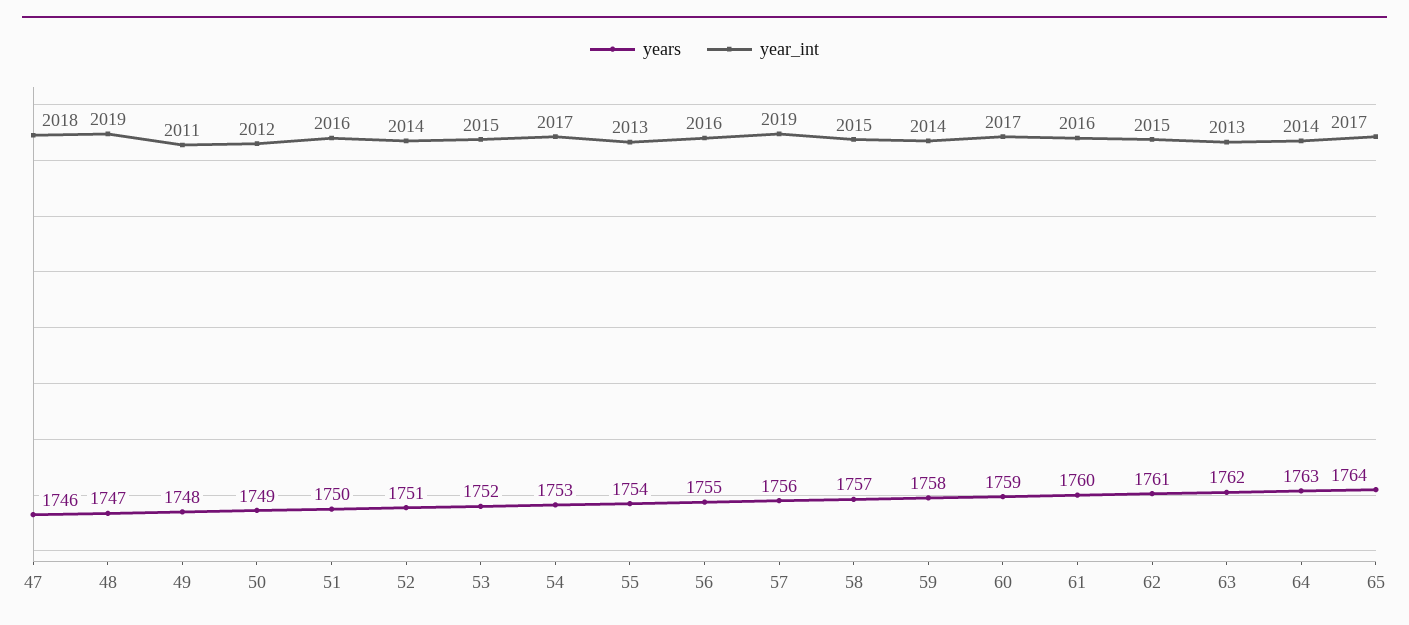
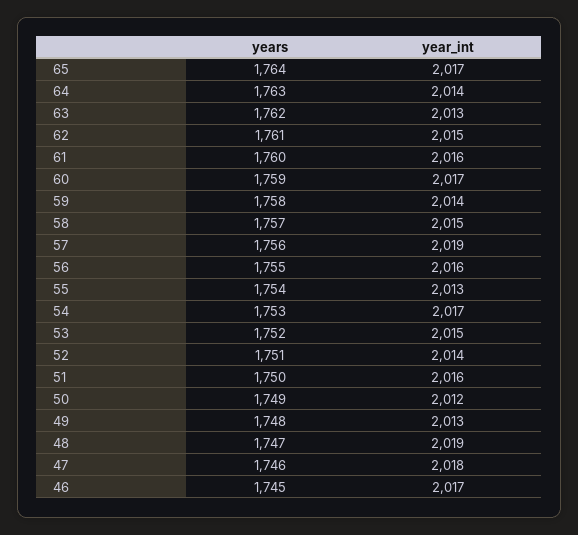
year_int, 49: 2011 -> 2013
years, 46: none -> 1745
year_int, 46: none -> 2017

